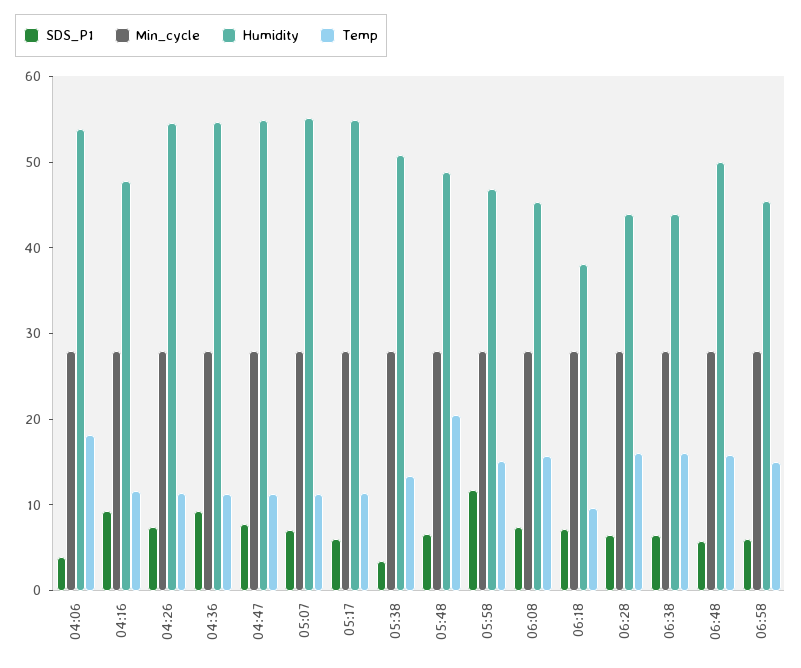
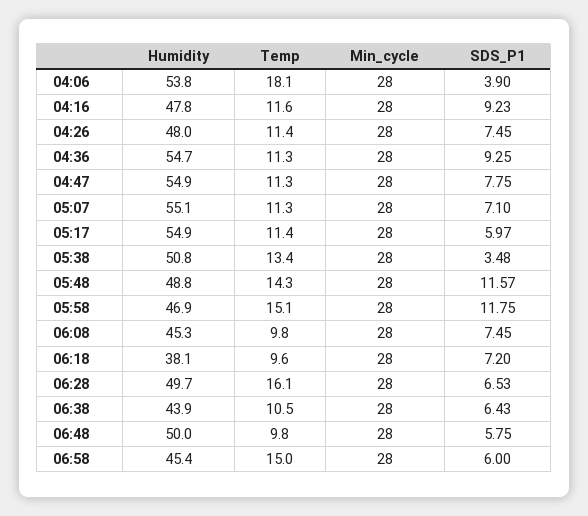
Humidity, 04:26: 54 -> 48
SDS_P1, 05:48: 6 -> 11.57
Temp, 05:48: 20 -> 14.3
Temp, 06:08: 16 -> 9.8
Humidity, 06:28: 44 -> 49.7
Temp, 06:38: 16 -> 10.5
Temp, 06:48: 16 -> 9.8

